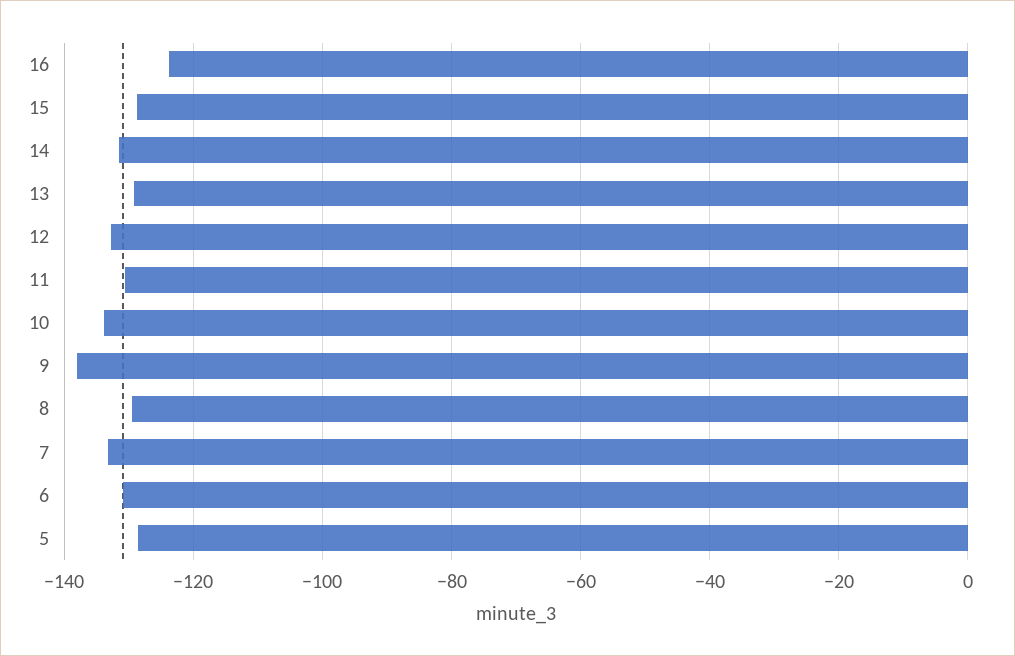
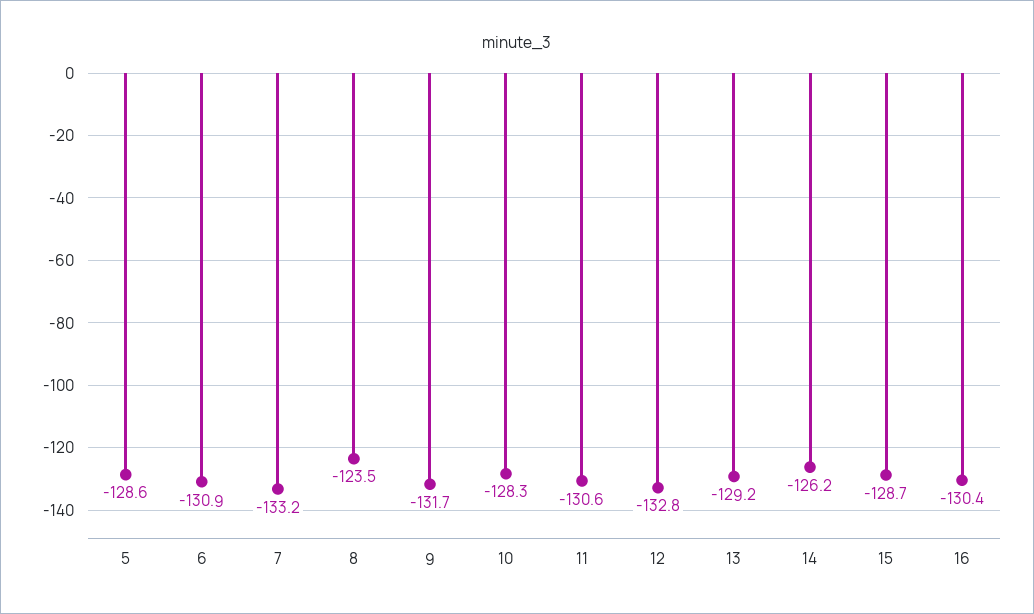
16: -124 -> -130.4
14: -132 -> -126.2
10: -134 -> -128.3
9: -138 -> -131.7
8: -130 -> -123.5

